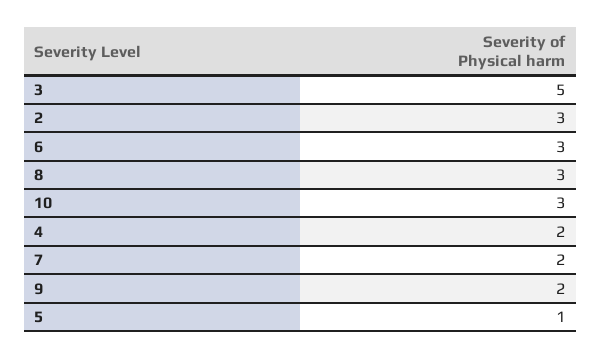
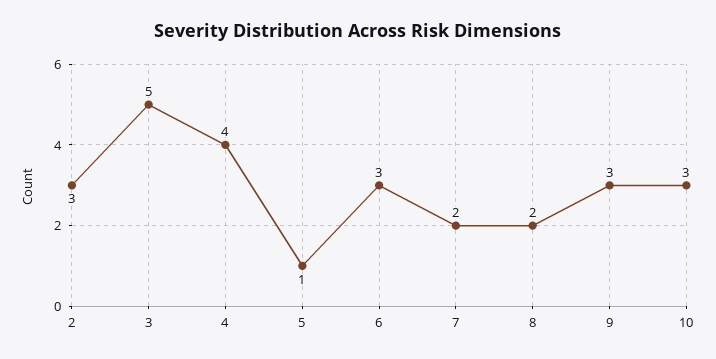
8: 3 -> 2
4: 2 -> 4
9: 2 -> 3

